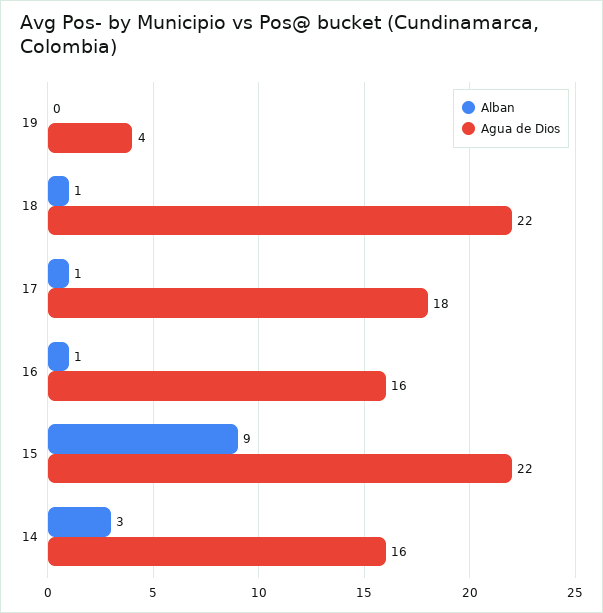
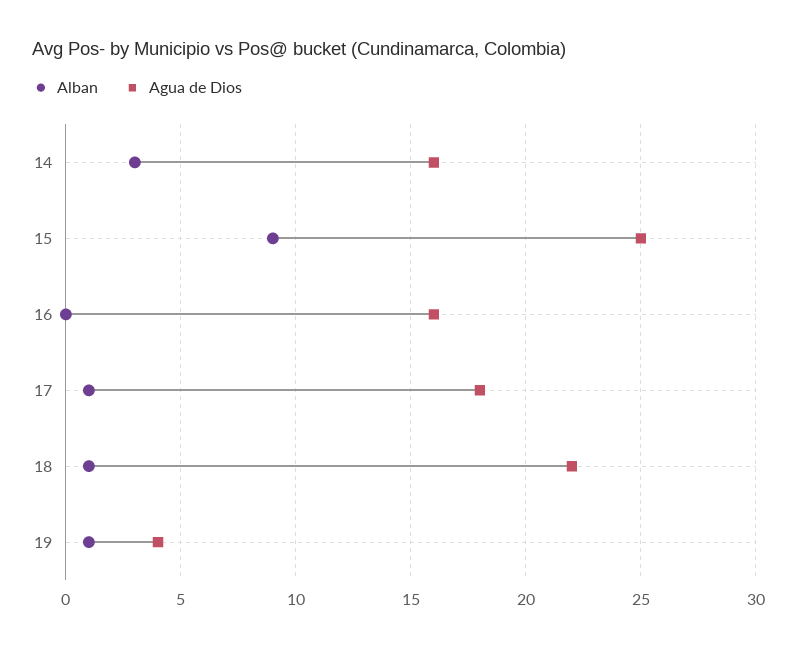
Alban, 19: 0 -> 1
Alban, 16: 1 -> 0
Agua de Dios, 15: 22 -> 25

